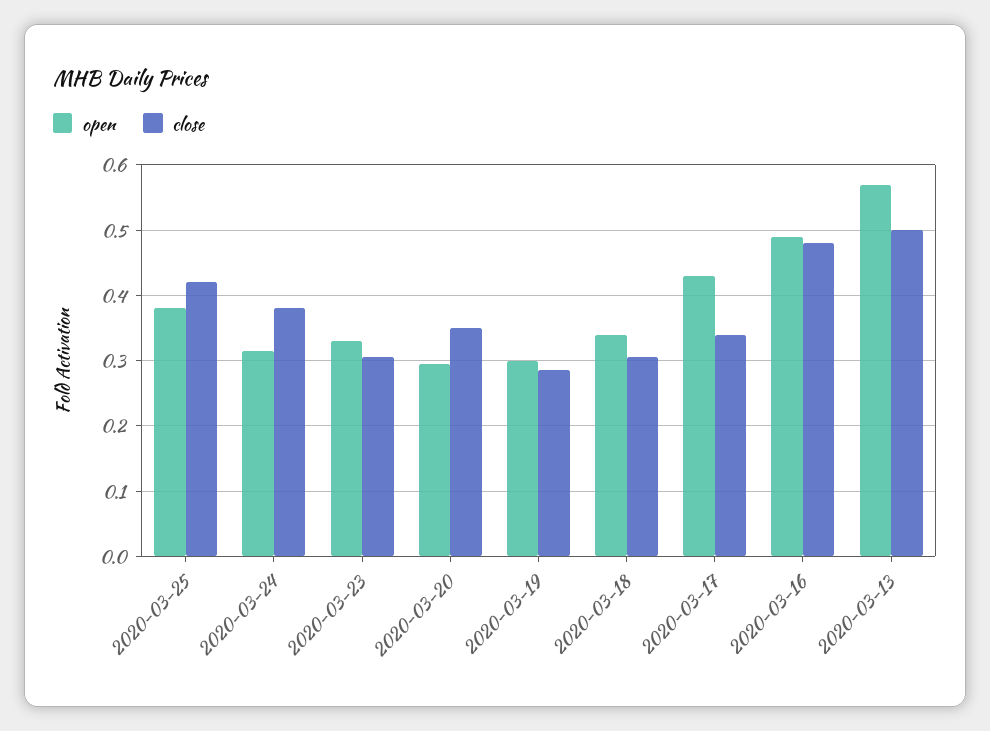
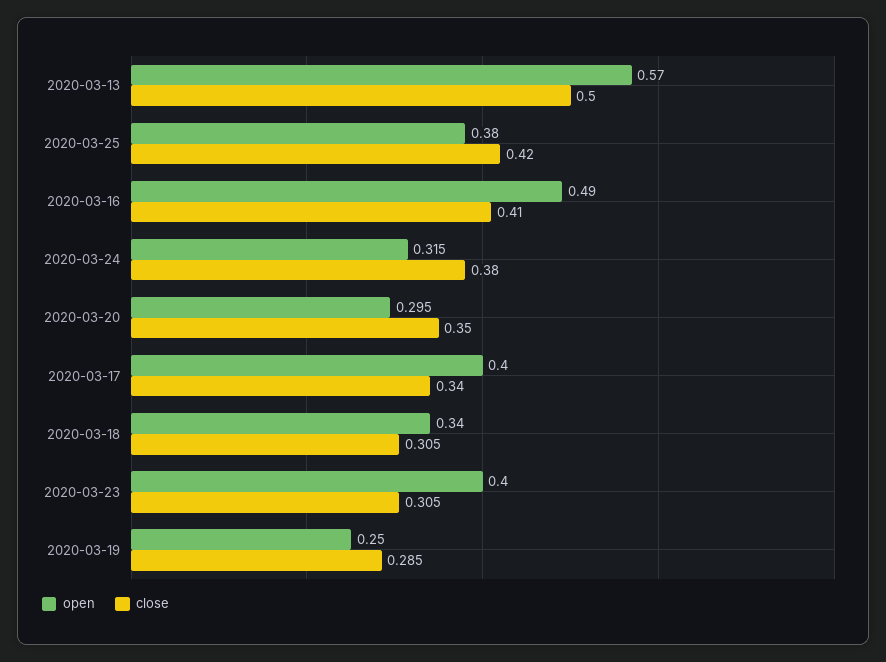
open, 2020-03-23: 0.33 -> 0.4
open, 2020-03-19: 0.3 -> 0.25
open, 2020-03-17: 0.43 -> 0.4
close, 2020-03-16: 0.48 -> 0.41

